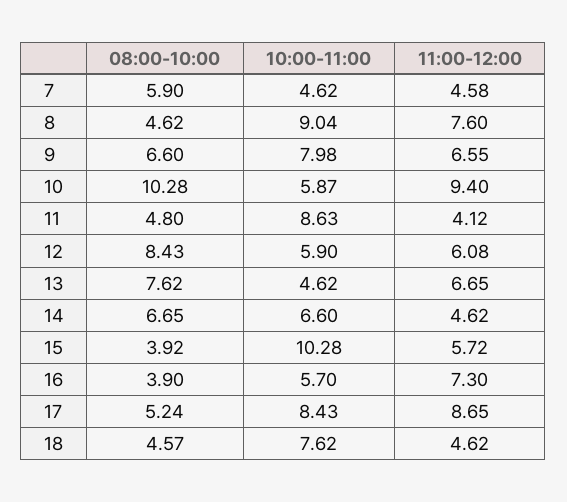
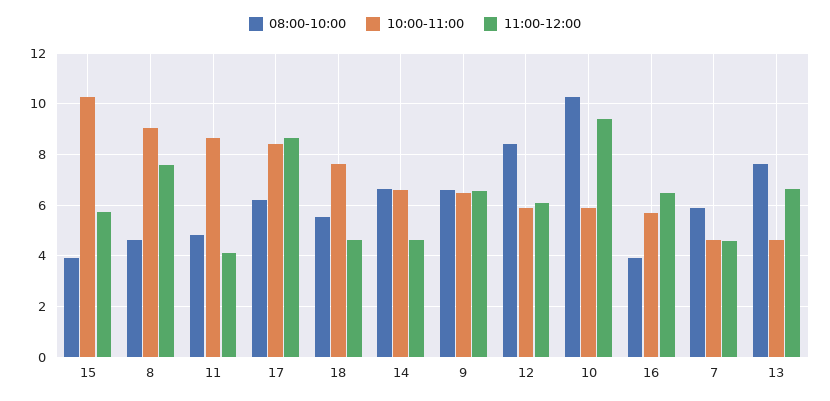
10:00-11:00, 9: 7.98 -> 6.5
11:00-12:00, 16: 7.3 -> 6.5
08:00-10:00, 17: 5.24 -> 6.25
08:00-10:00, 18: 4.57 -> 5.5

